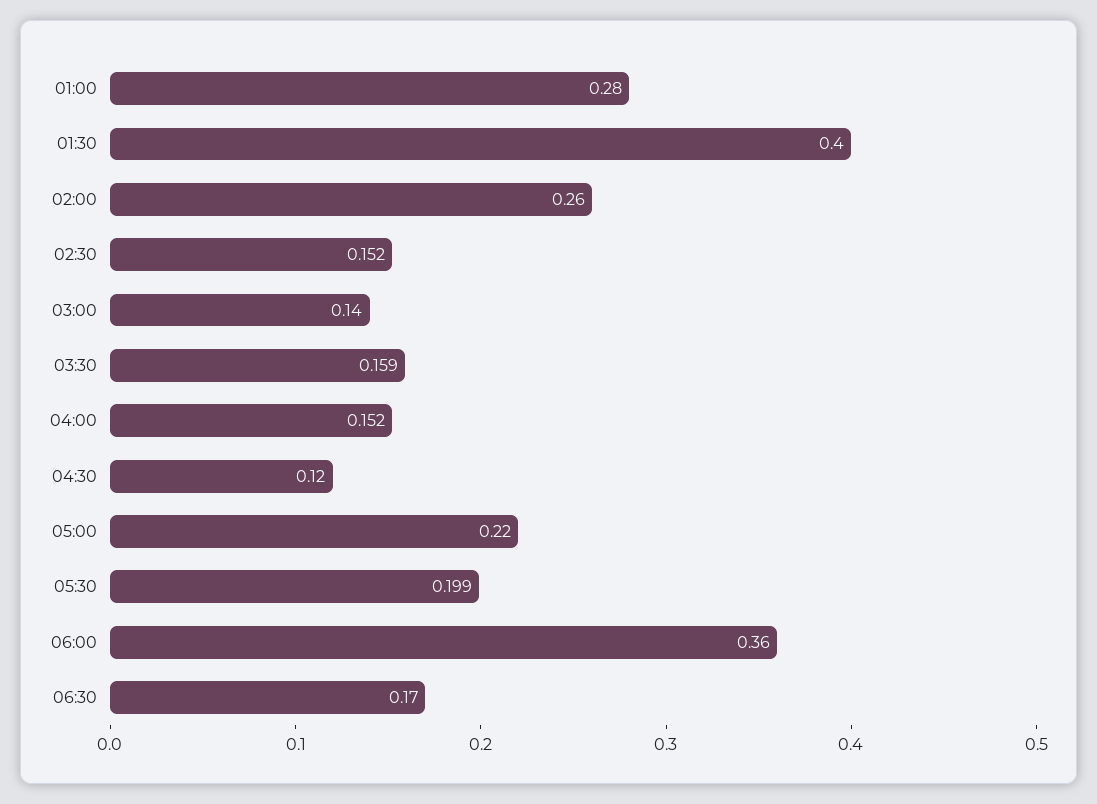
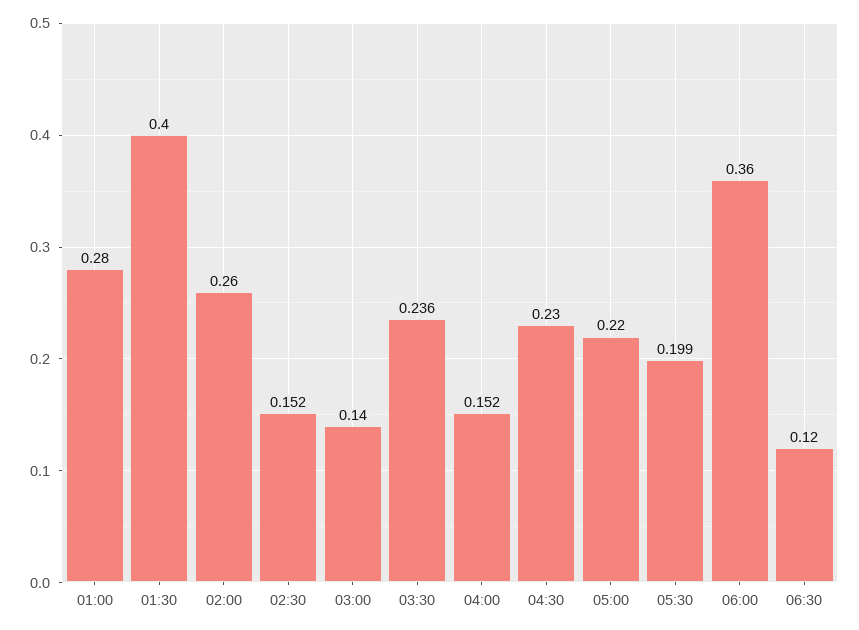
03:30: 0.159 -> 0.236
04:30: 0.12 -> 0.23
06:30: 0.17 -> 0.12

